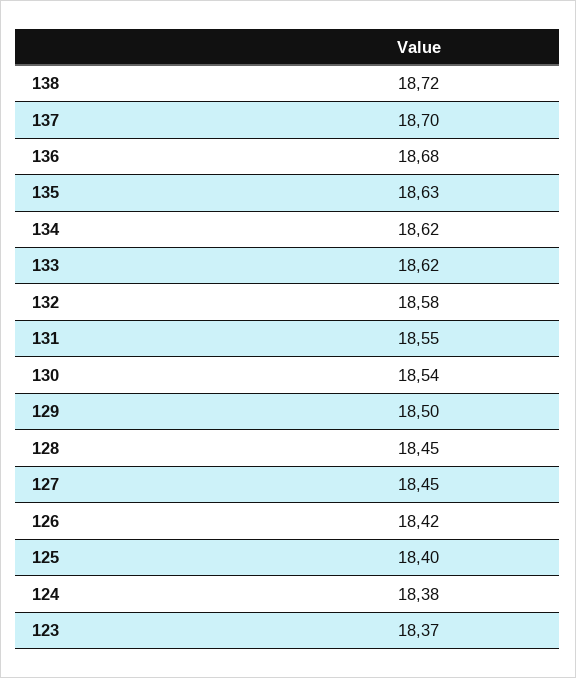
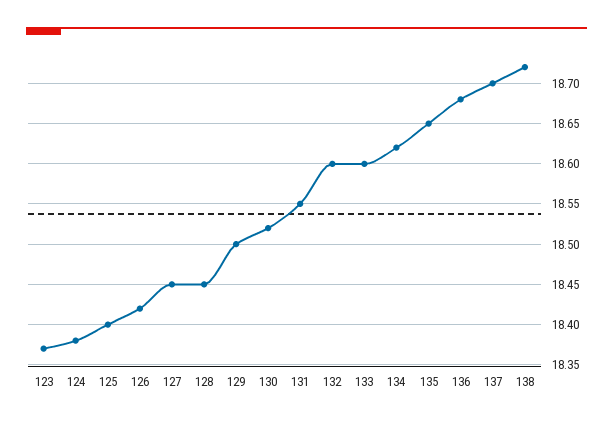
135: 18.63 -> 18.65
133: 18.62 -> 18.6
132: 18.58 -> 18.6
130: 18.54 -> 18.52

